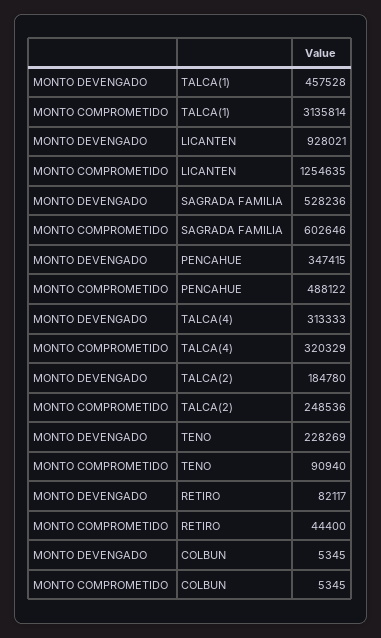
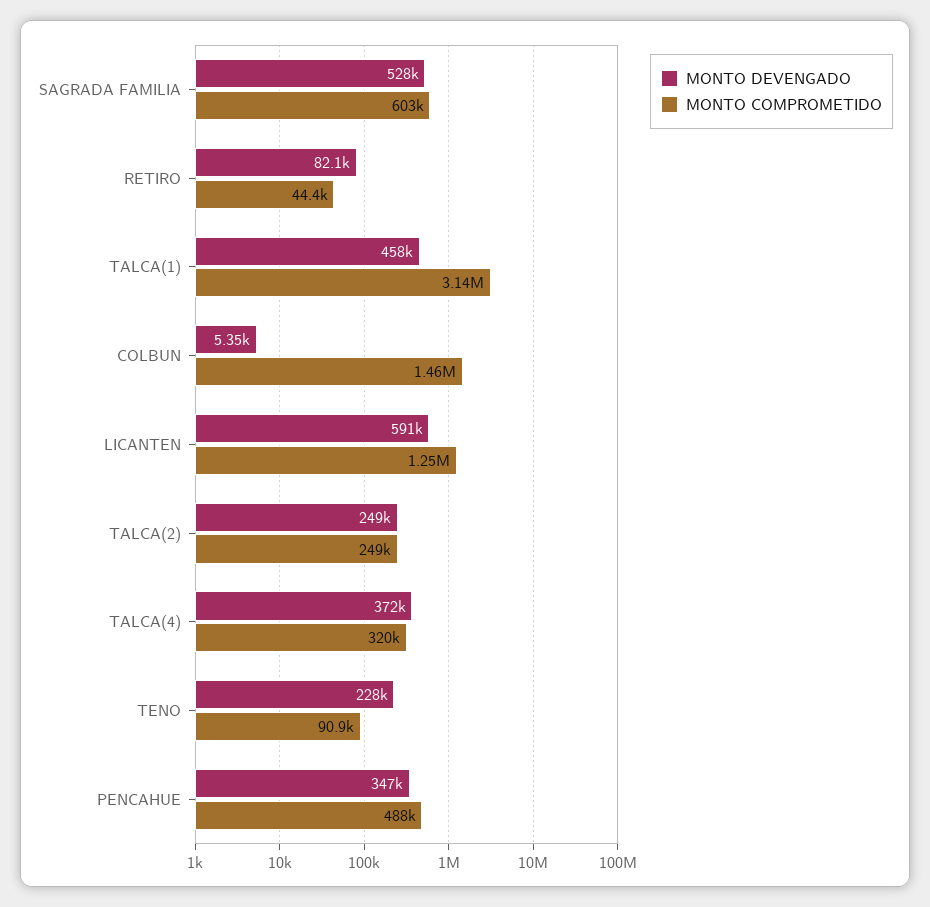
MONTO DEVENGADO, LICANTEN: 928021 -> 591000
MONTO DEVENGADO, TALCA(4): 313333 -> 372000
MONTO DEVENGADO, TALCA(2): 184780 -> 249000
MONTO COMPROMETIDO, COLBUN: 5345 -> 1460000

